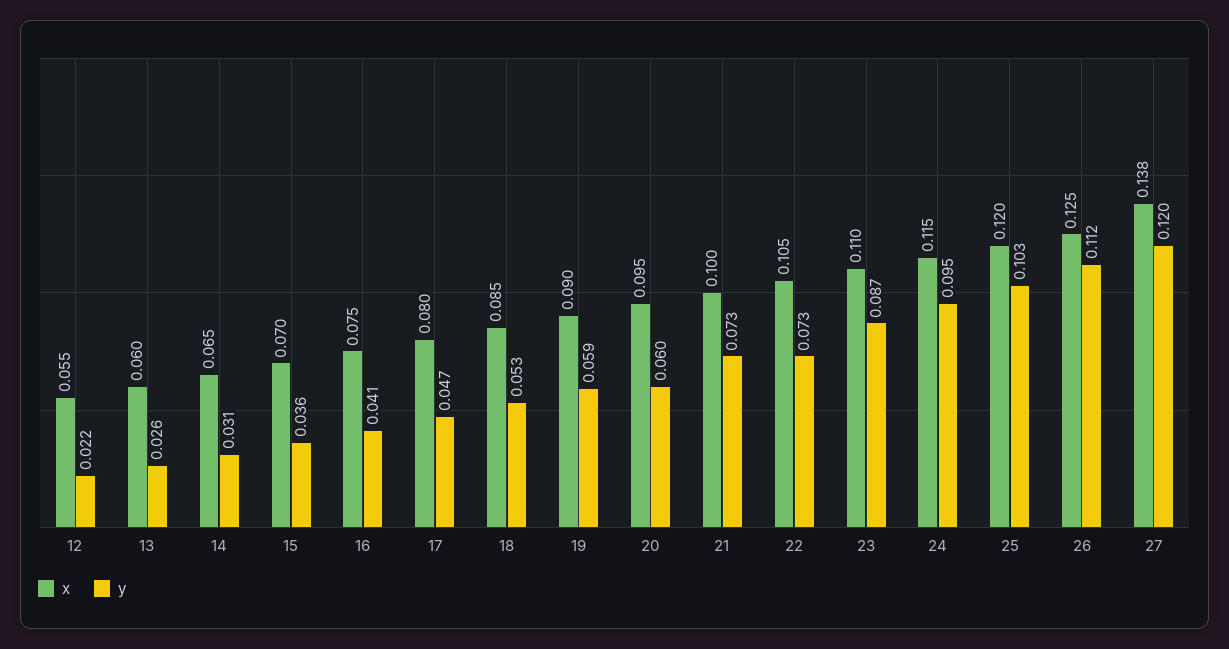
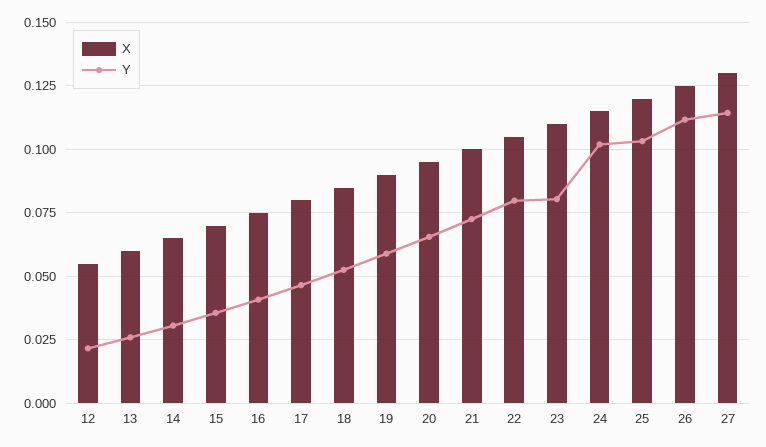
y, 20: 0.06 -> 0.065
y, 22: 0.073 -> 0.08
y, 23: 0.087 -> 0.08
y, 24: 0.095 -> 0.1025
x, 27: 0.138 -> 0.13
y, 27: 0.12 -> 0.115

